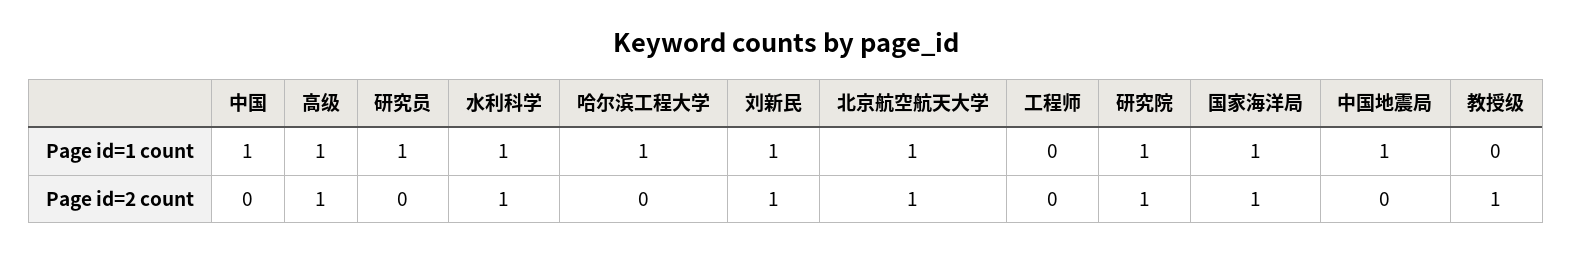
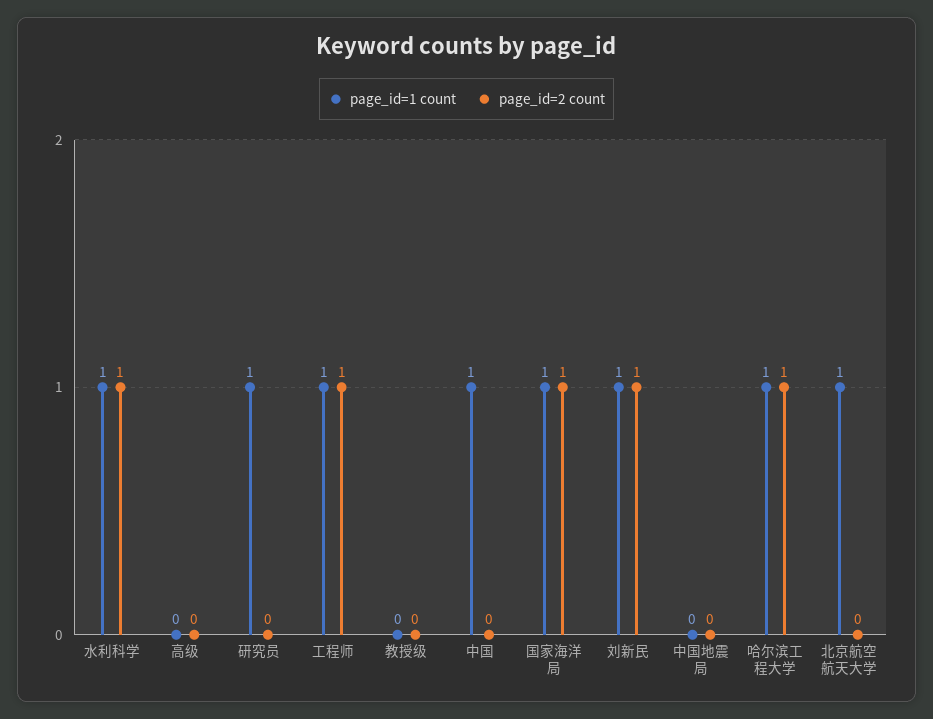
Page id=1 count, 高级: 1 -> 0
Page id=1 count, 工程师: 0 -> 1
Page id=1 count, 研究院: 1 -> none
Page id=1 count, 中国地震局: 1 -> 0
Page id=2 count, 高级: 1 -> 0
Page id=2 count, 哈尔滨工程大学: 0 -> 1
Page id=2 count, 北京航空航天大学: 1 -> 0
Page id=2 count, 工程师: 0 -> 1
Page id=2 count, 研究院: 1 -> none
Page id=2 count, 教授级: 1 -> 0

